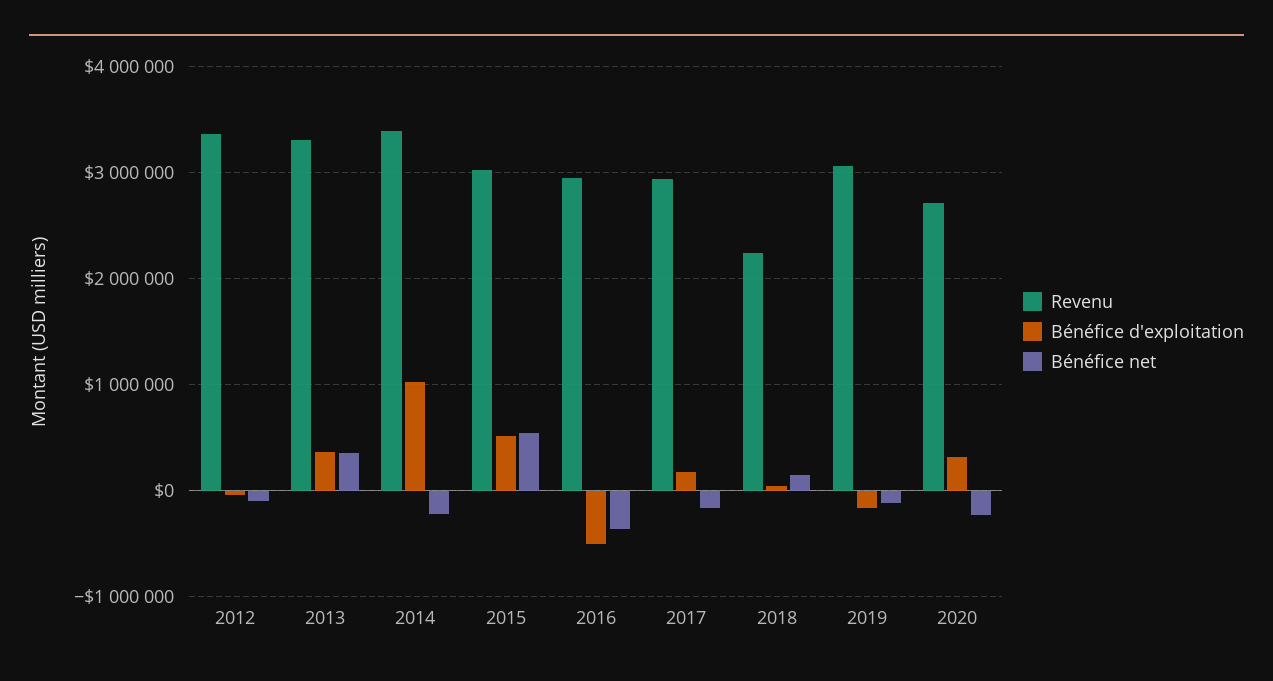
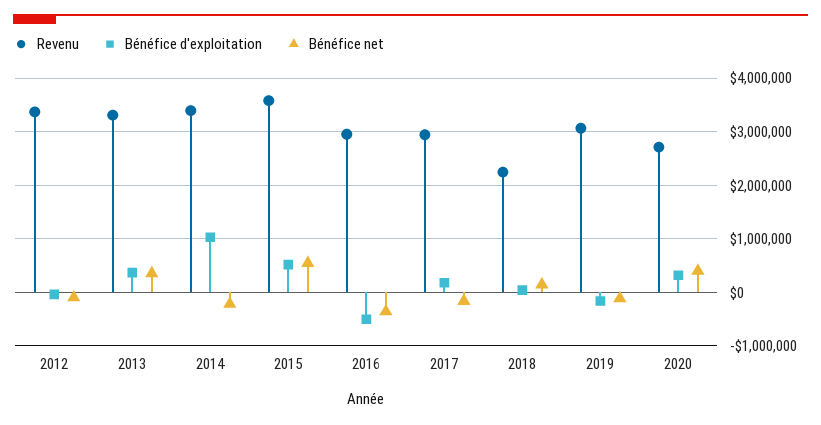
Revenu, 2015: 3000000 -> 3600000
Bénéfice net, 2020: -200000 -> 400000

